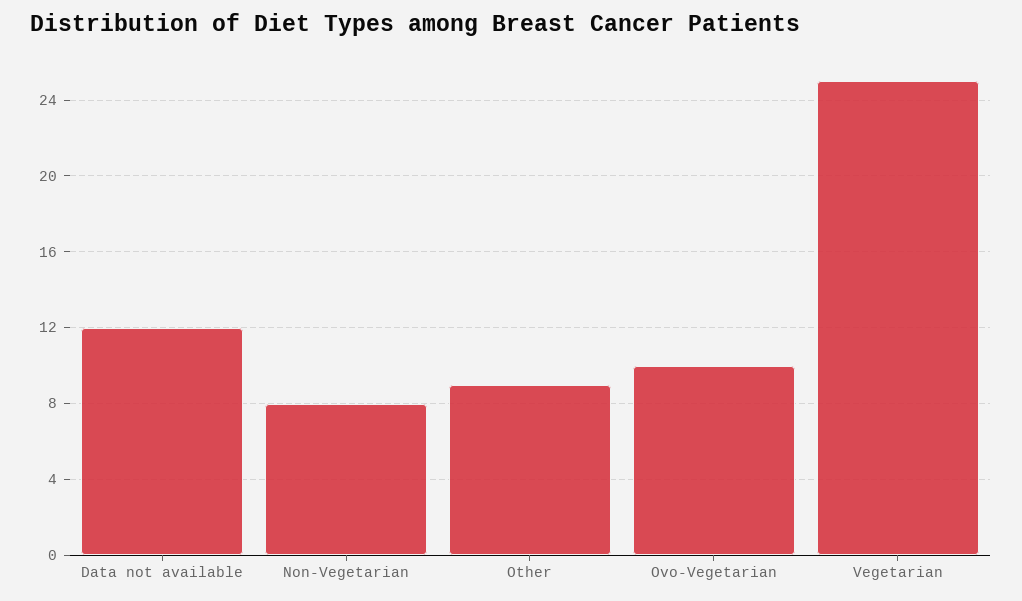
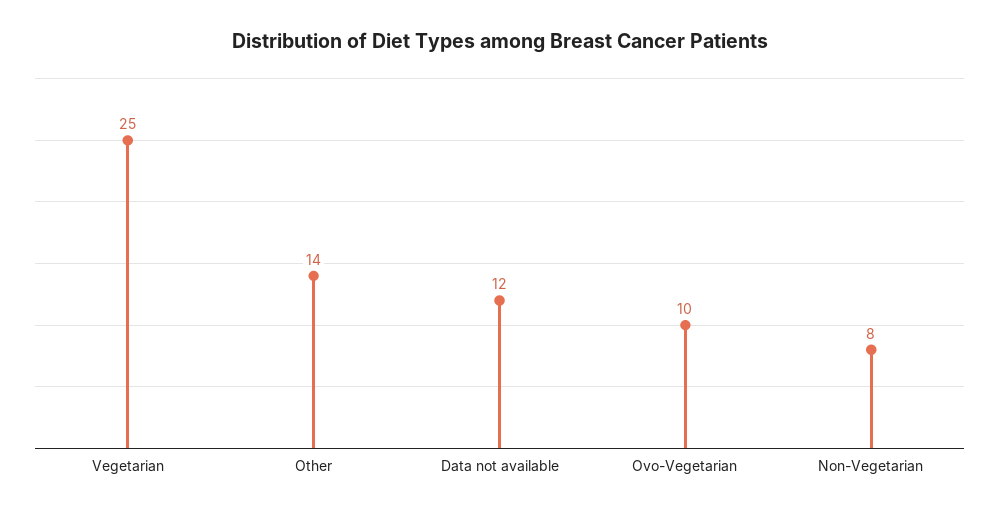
Other: 9 -> 14

